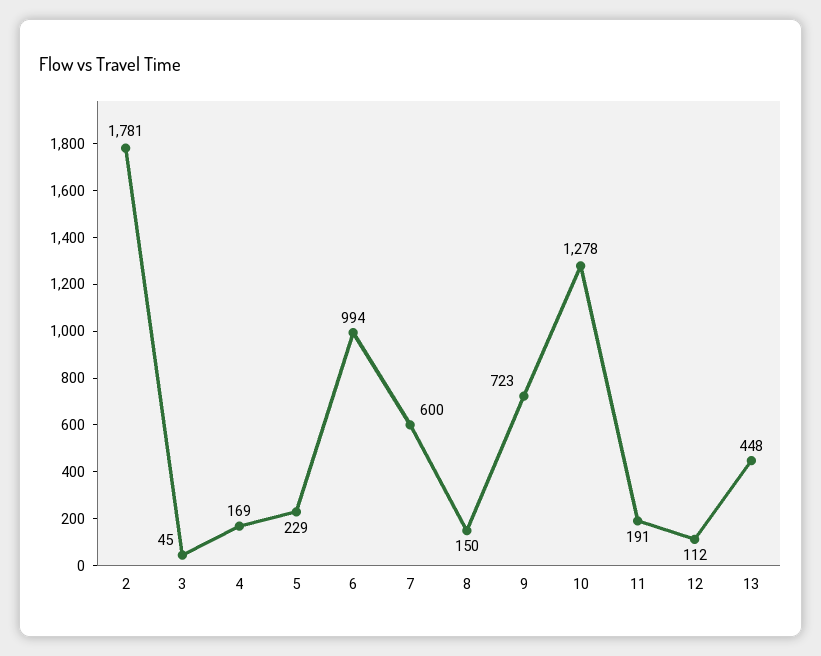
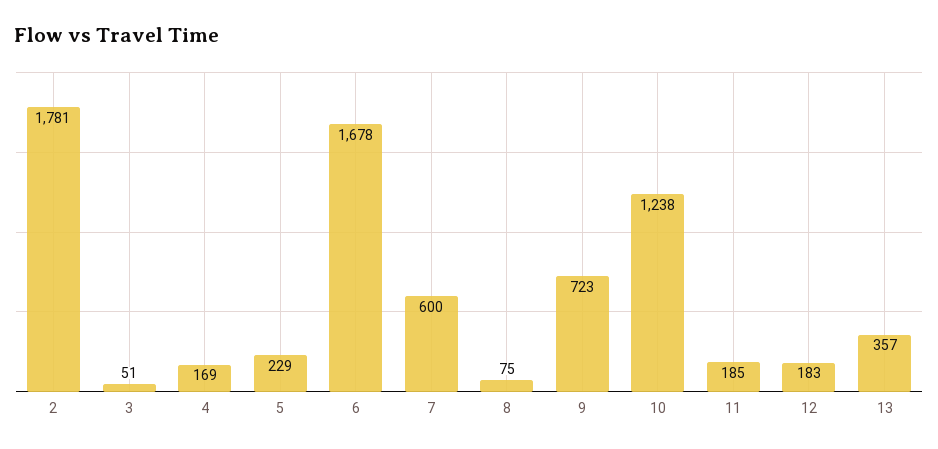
3: 45 -> 51
6: 994 -> 1678
8: 150 -> 75
10: 1278 -> 1238
11: 191 -> 185
12: 112 -> 183
13: 448 -> 357

